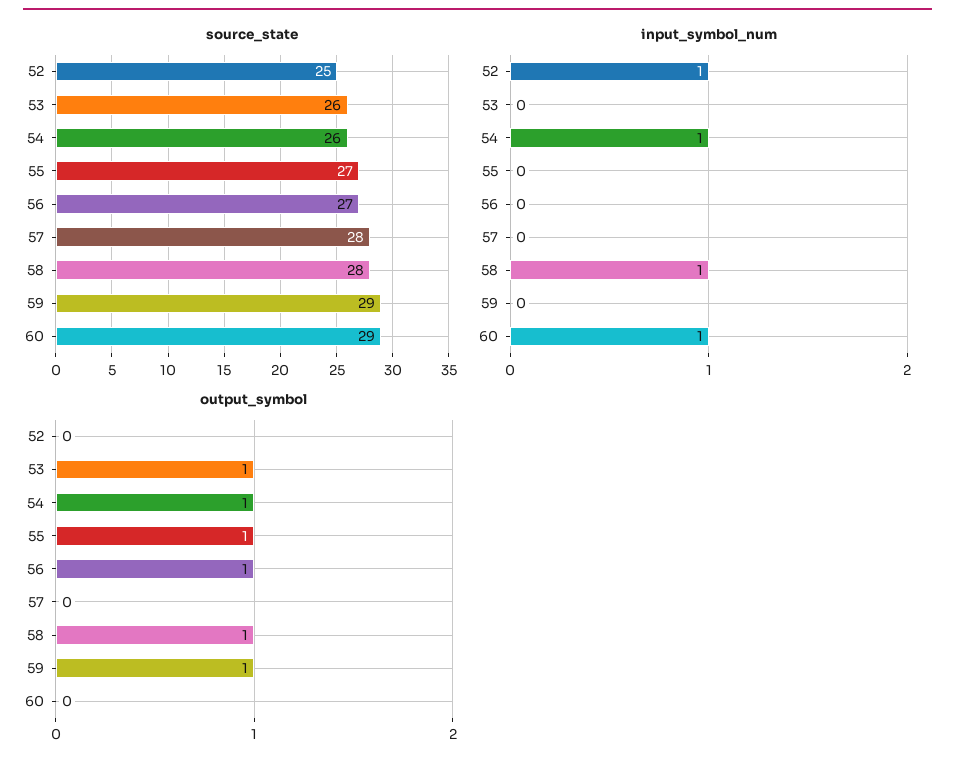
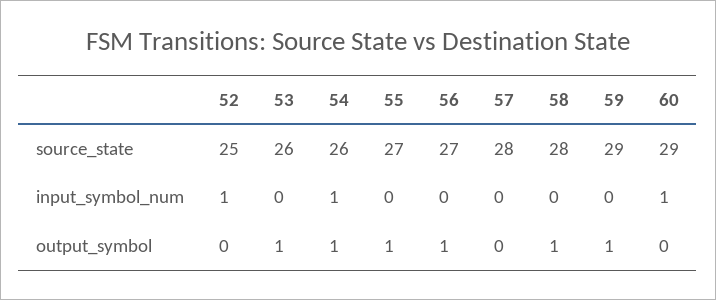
input_symbol_num, 58: 1 -> 0

